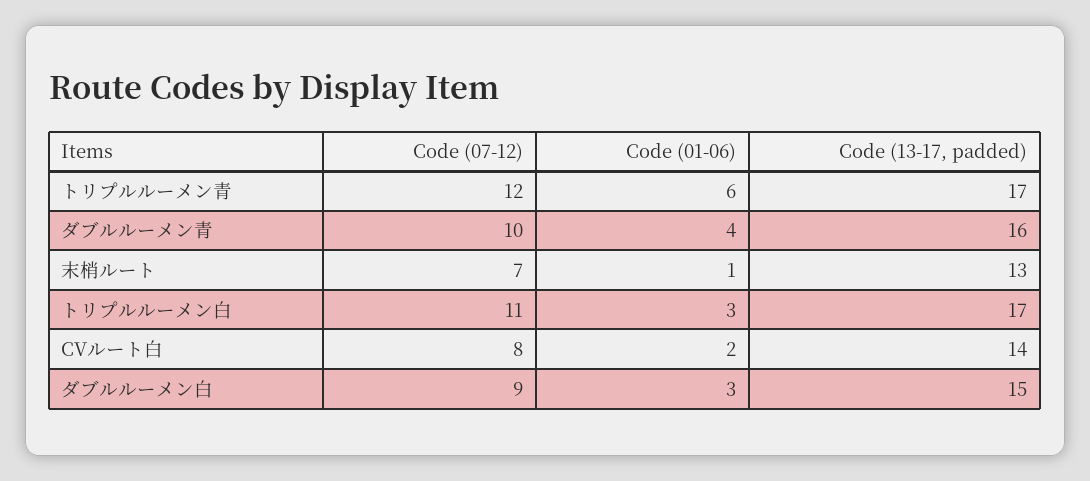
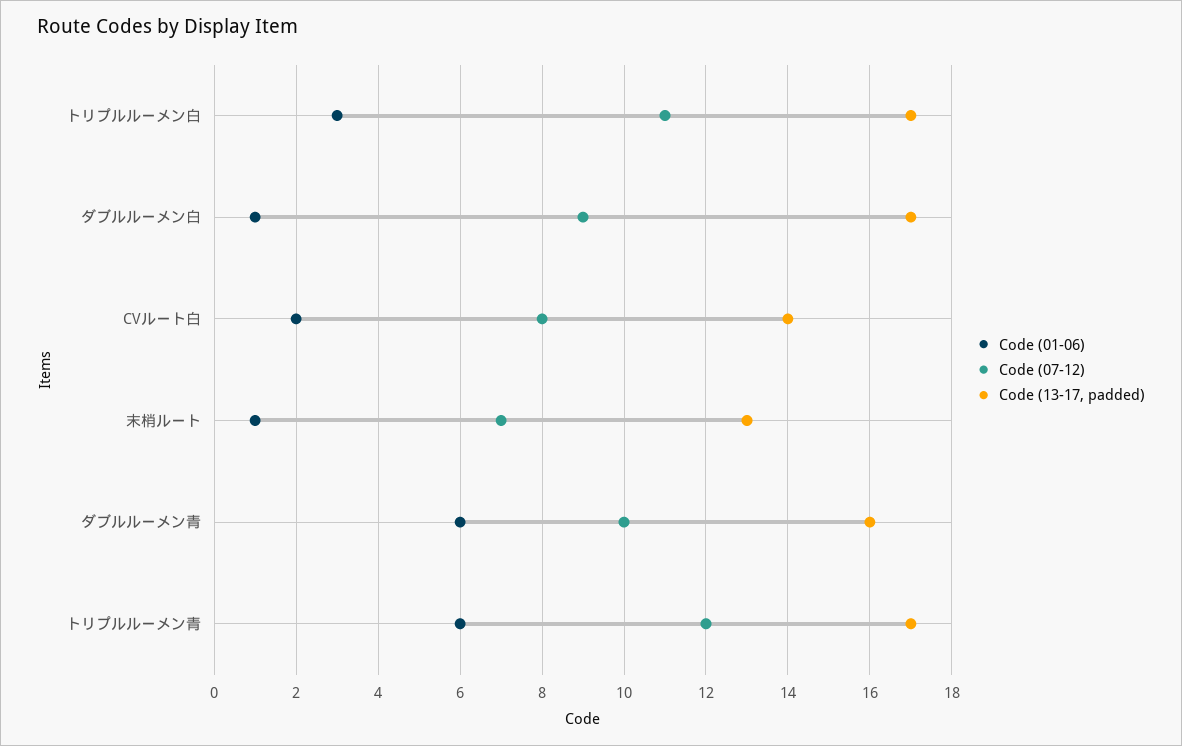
Code (01-06), ダブルルーメン青: 4 -> 6
Code (01-06), ダブルルーメン白: 3 -> 1
Code (13-17, padded), ダブルルーメン白: 15 -> 17

